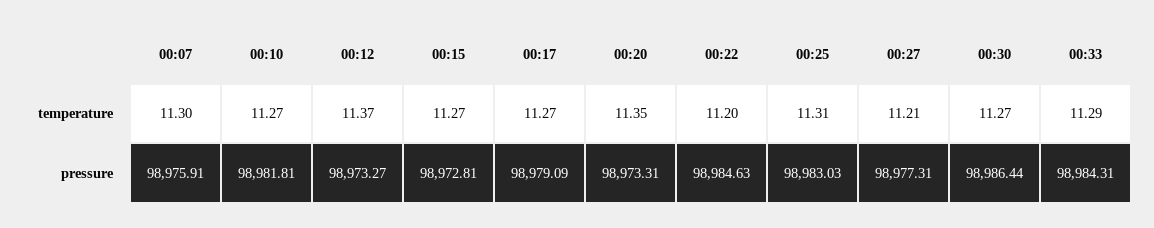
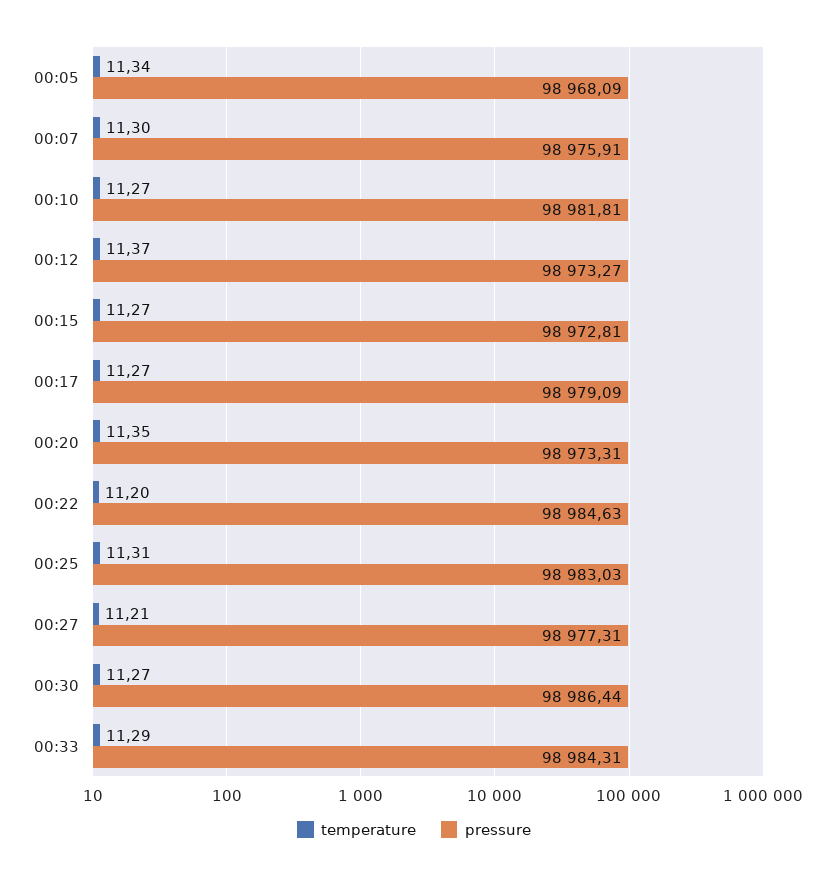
temperature, 00:05: none -> 11.34
pressure, 00:05: none -> 98968.09

